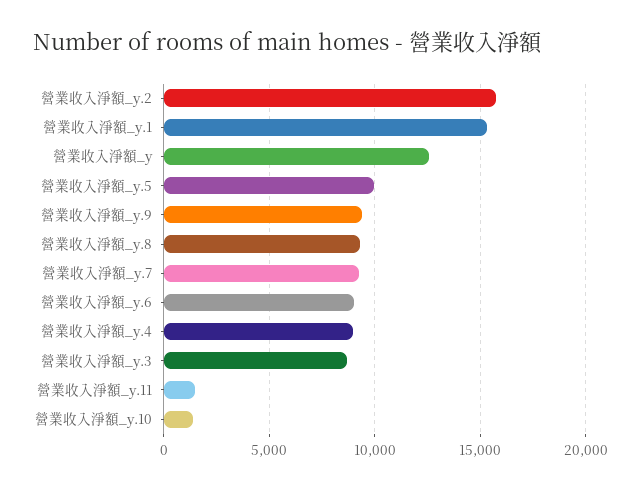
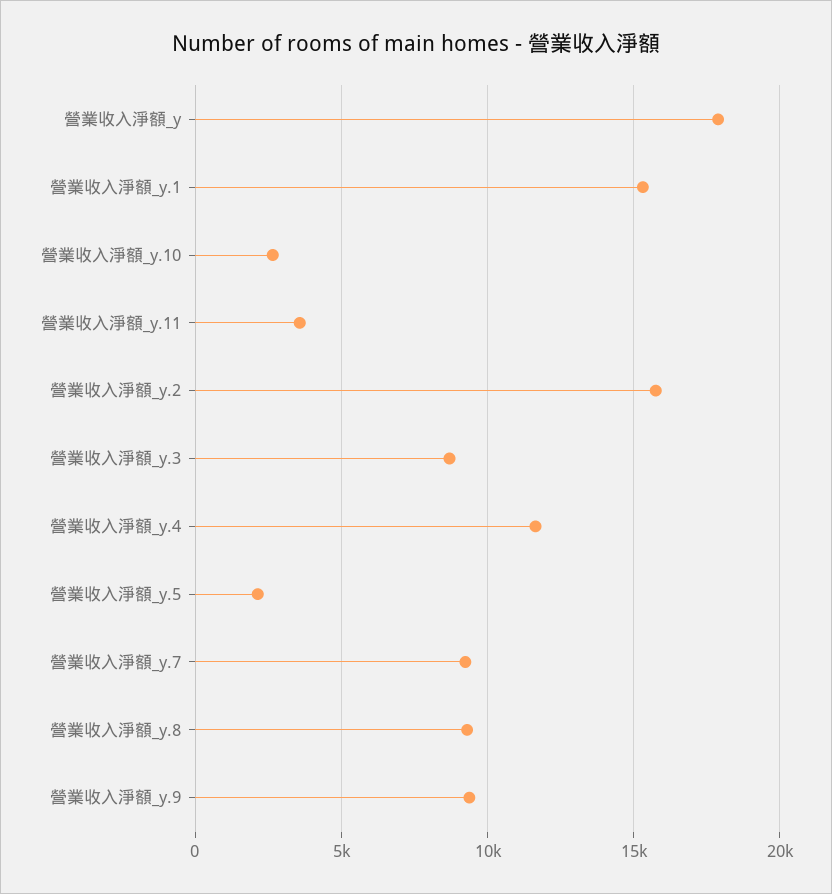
營業收入淨額_y: 12500 -> 18000
營業收入淨額_y.5: 10000 -> 2000
營業收入淨額_y.6: 9000 -> none
營業收入淨額_y.4: 9000 -> 11500
營業收入淨額_y.11: 1500 -> 3500
營業收入淨額_y.10: 1500 -> 2500

